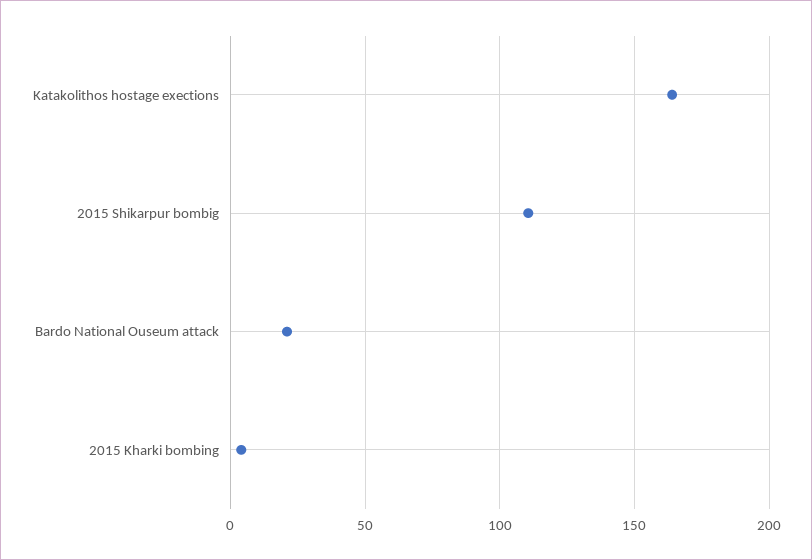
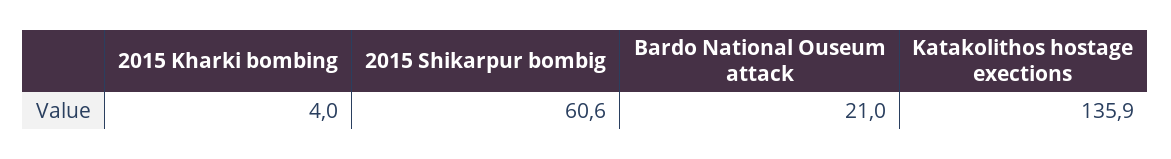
Katakolithos hostage exections: 165 -> 135.9
2015 Shikarpur bombig: 110 -> 60.6

